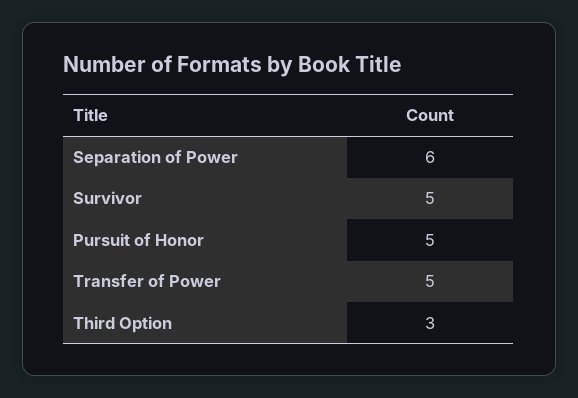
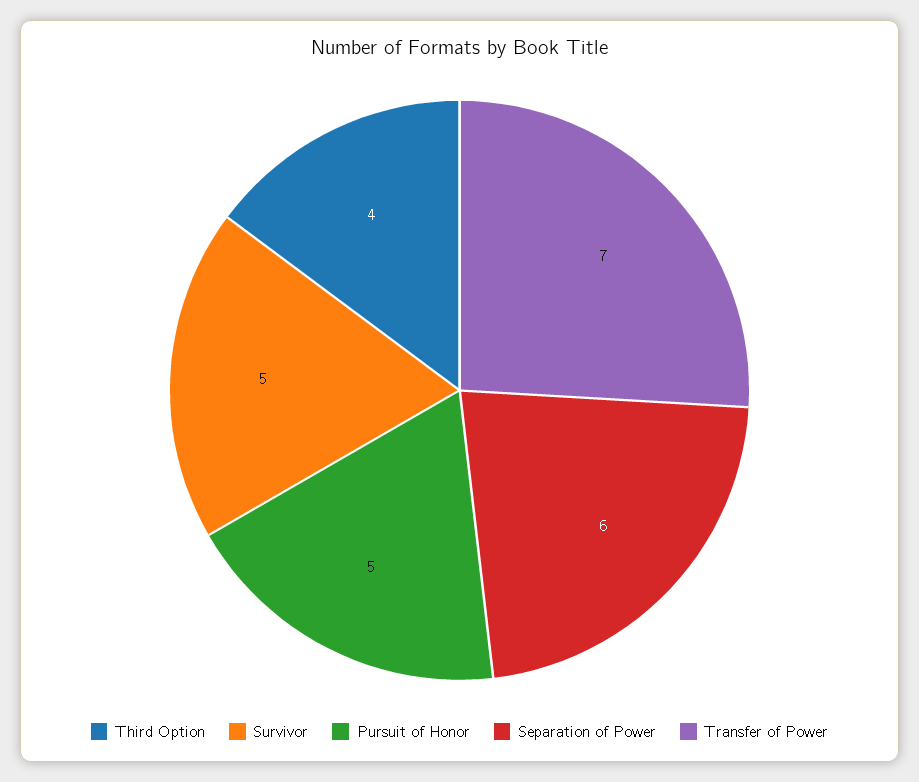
Transfer of Power: 5 -> 7
Third Option: 3 -> 4

